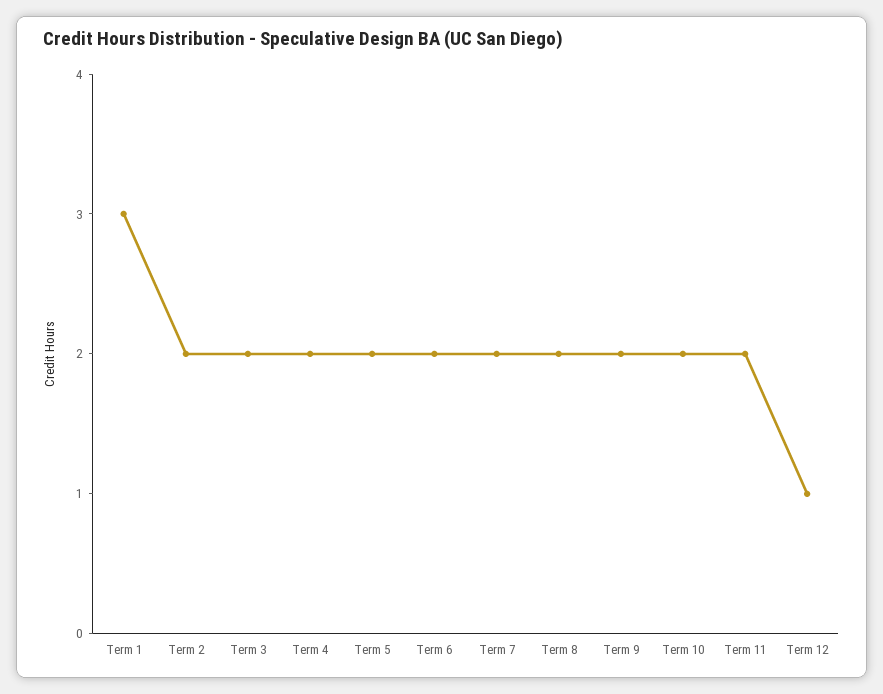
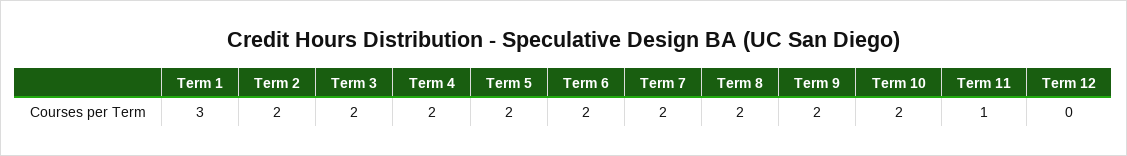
Term 11: 2 -> 1
Term 12: 1 -> 0

